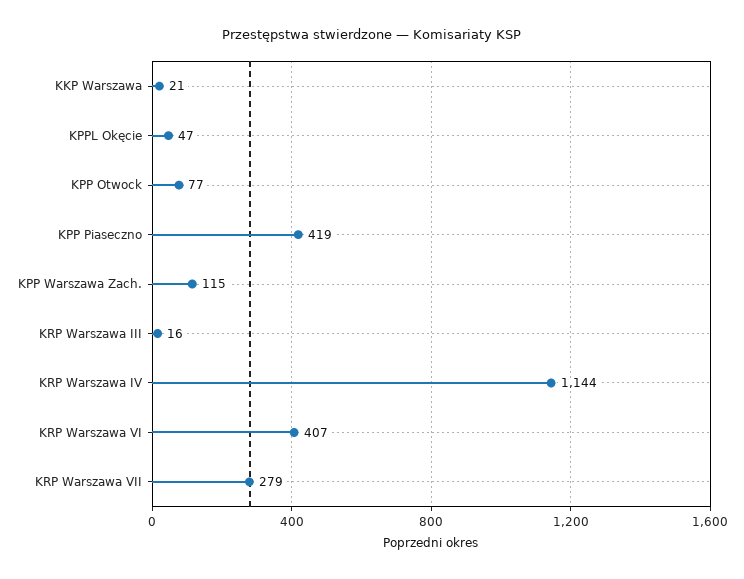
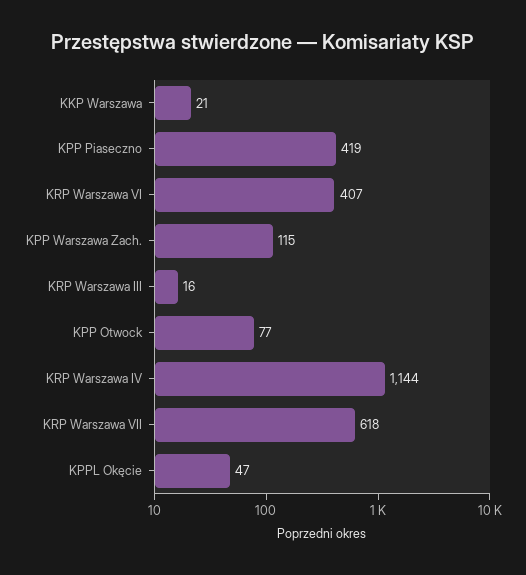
KRP Warszawa VII: 279 -> 618

